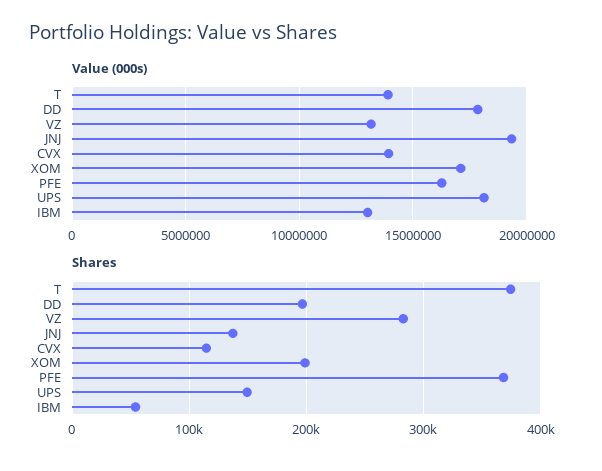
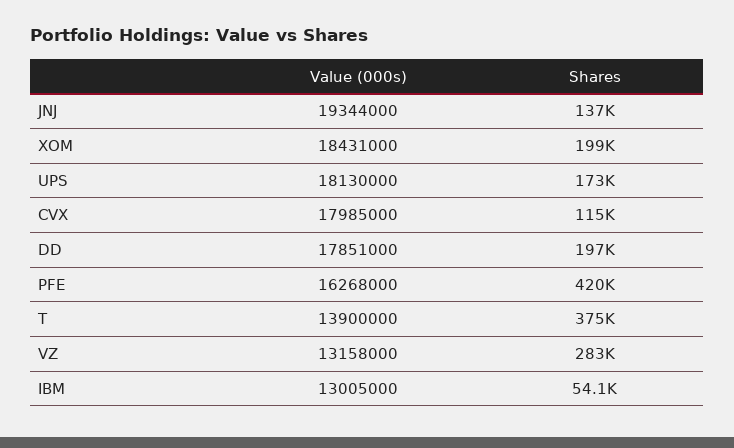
Value (000s), CVX: 14000000 -> 17985000
Value (000s), XOM: 17000000 -> 18431000
Shares, PFE: 370000 -> 420000
Shares, UPS: 150000 -> 173000

